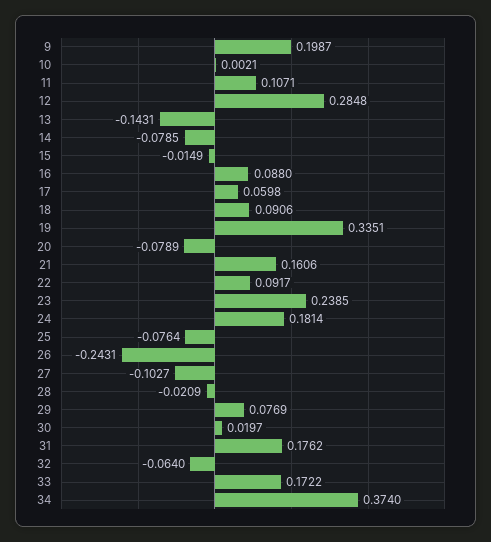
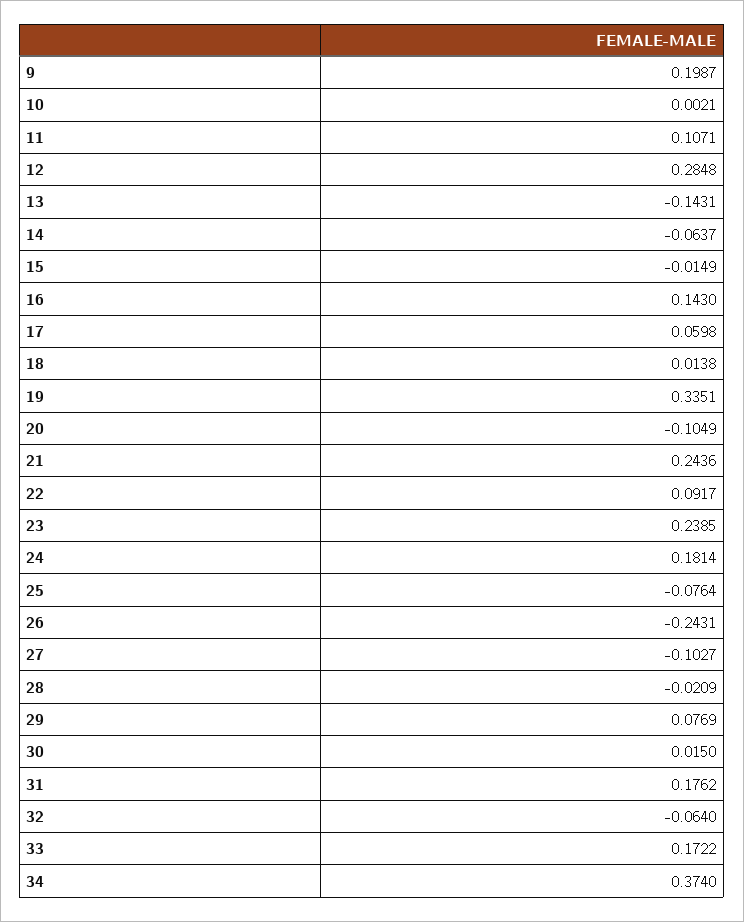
14: -0.0785 -> -0.0637
16: 0.088 -> 0.143
18: 0.0906 -> 0.0138
20: -0.0789 -> -0.1049
21: 0.1606 -> 0.2436
30: 0.0197 -> 0.015

